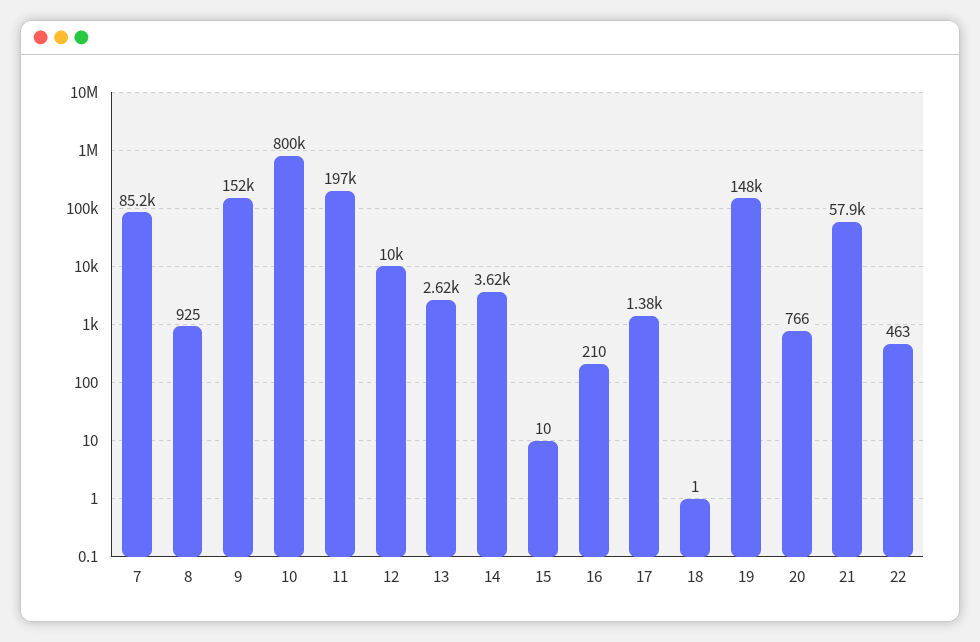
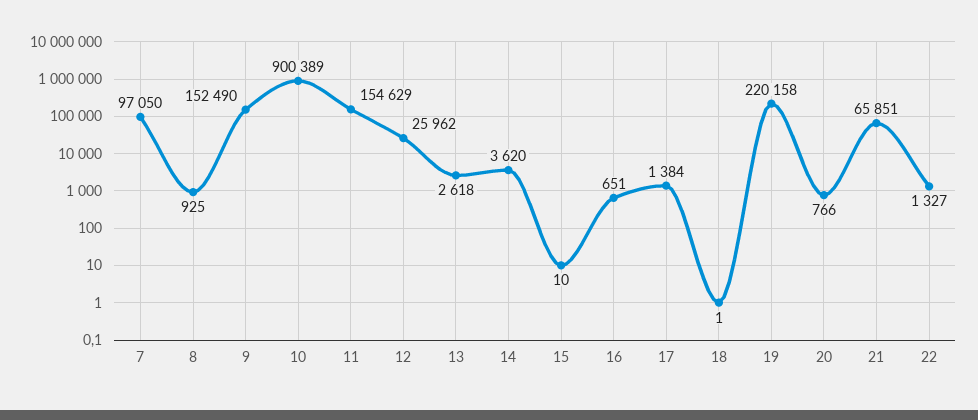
7: 85200 -> 97050
10: 800000 -> 900389
11: 197000 -> 154629
12: 10000 -> 25962
16: 210 -> 651
19: 148000 -> 220158
21: 57900 -> 65851
22: 463 -> 1327

